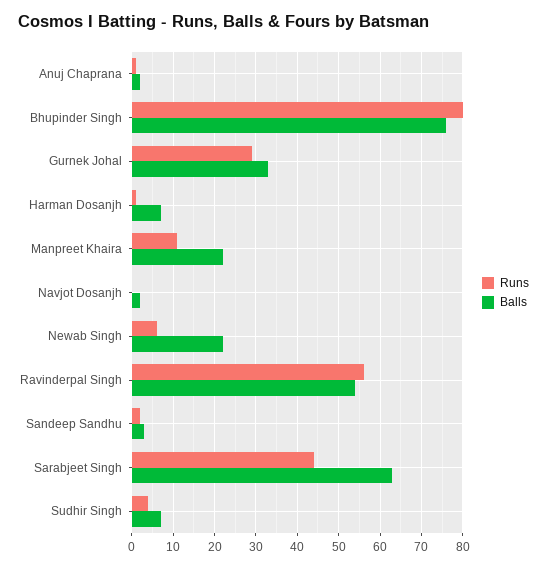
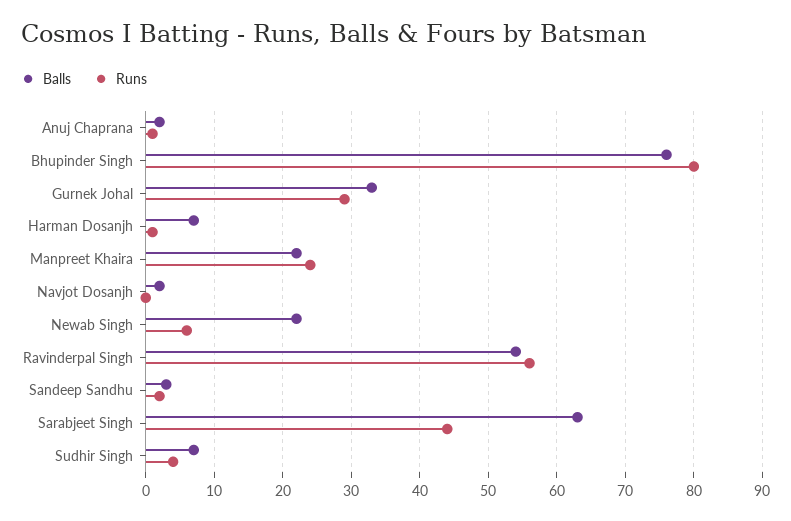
Runs, Manpreet Khaira: 10 -> 24

